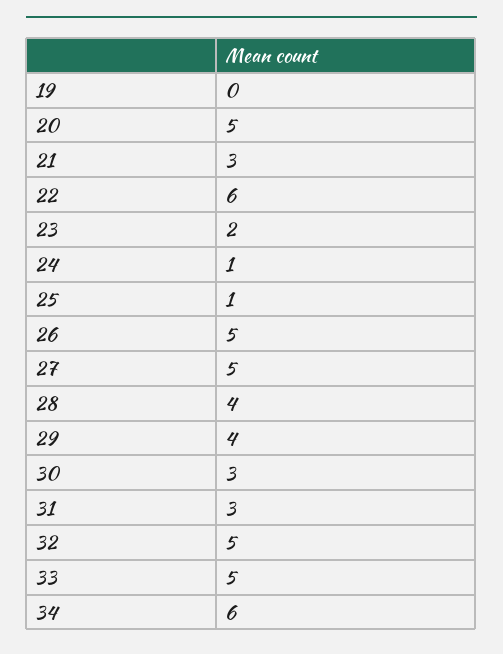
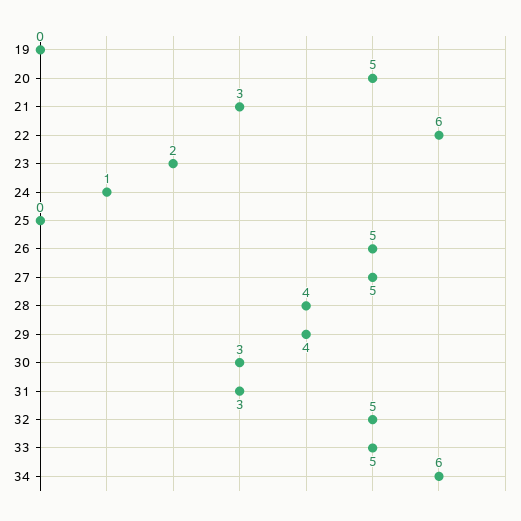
25: 1 -> 0

